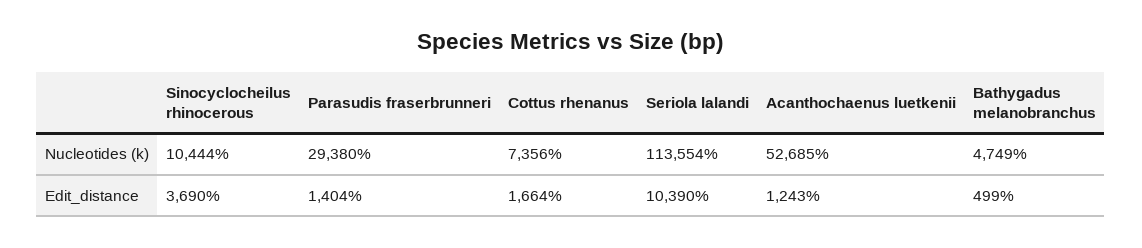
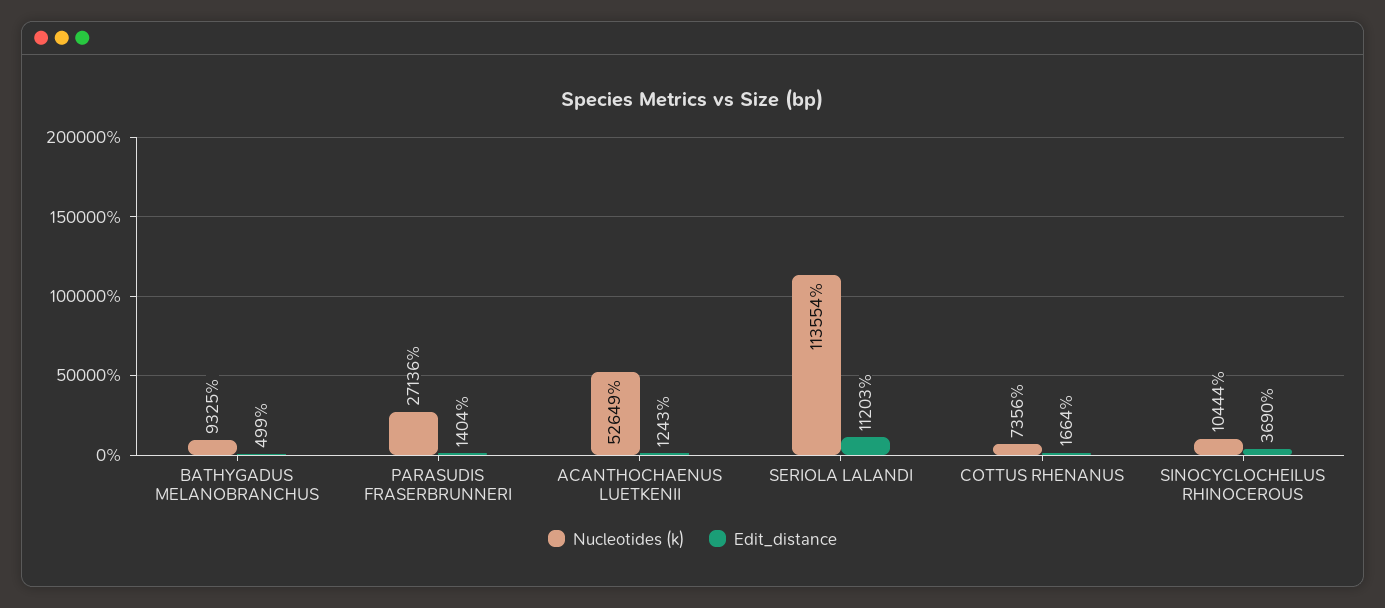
Nucleotides (k), Parasudis fraserbrunneri: 29380 -> 27136
Nucleotides (k), Acanthochaenus luetkenii: 52685 -> 52649
Nucleotides (k), Bathygadus melanobranchus: 4749 -> 9325
Edit_distance, Seriola lalandi: 10390 -> 11203

